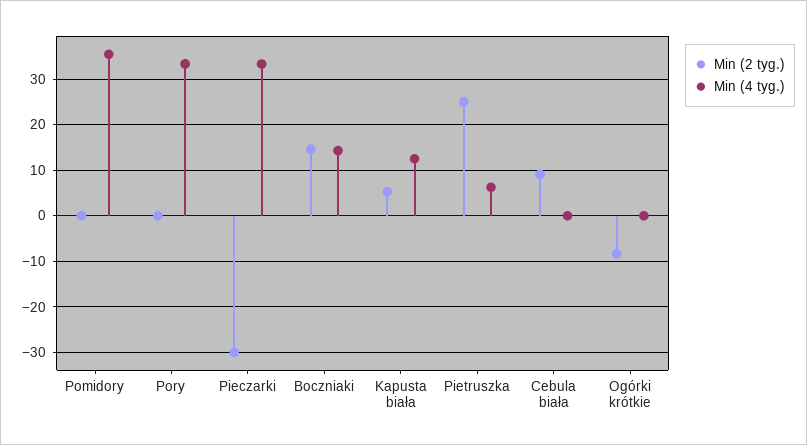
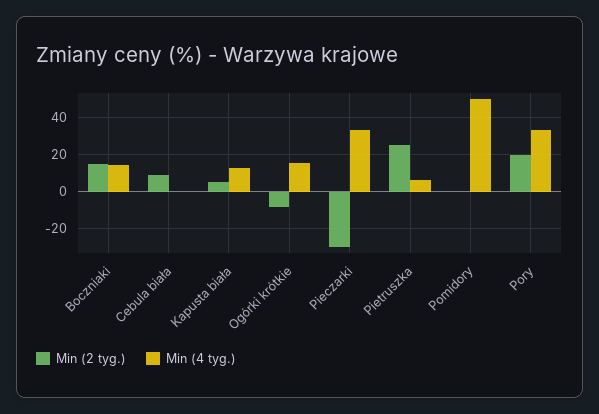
Min (4 tyg.), Pomidory: 36 -> 50
Min (2 tyg.), Pory: 0 -> 20
Min (4 tyg.), Ogórki krótkie: 0 -> 15

